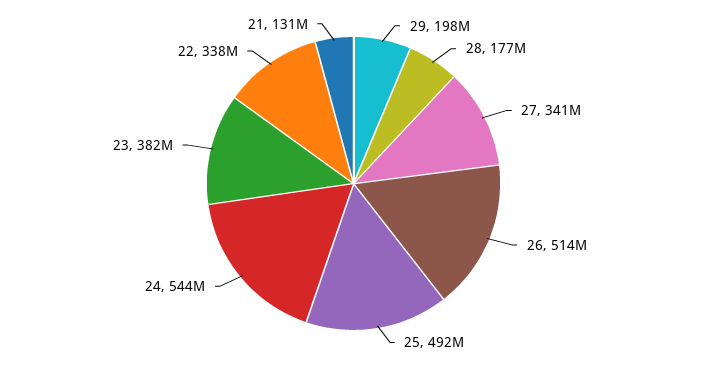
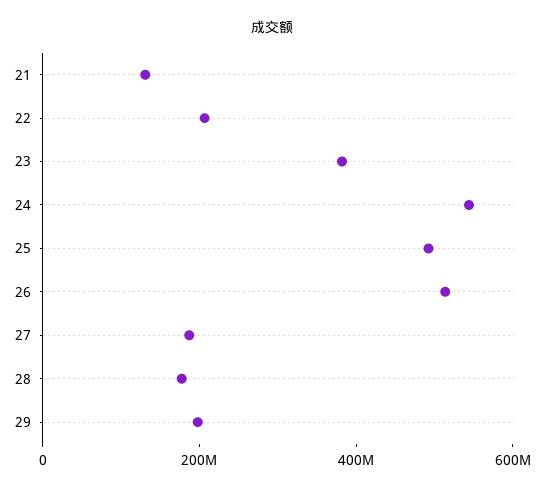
27: 341000000 -> 200000000
22: 338000000 -> 200000000

